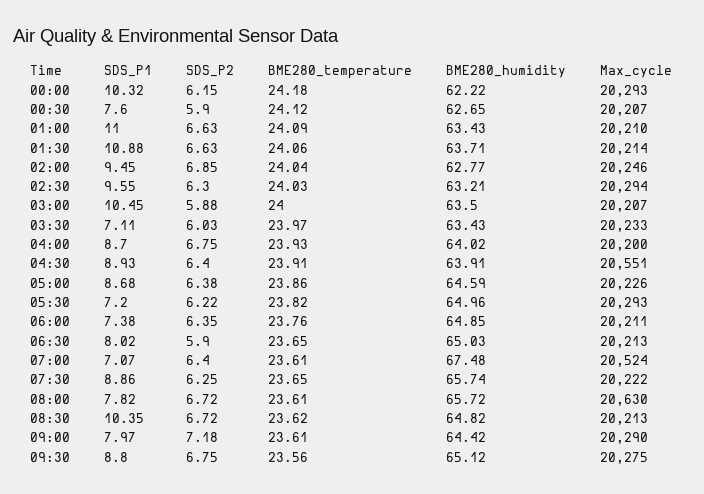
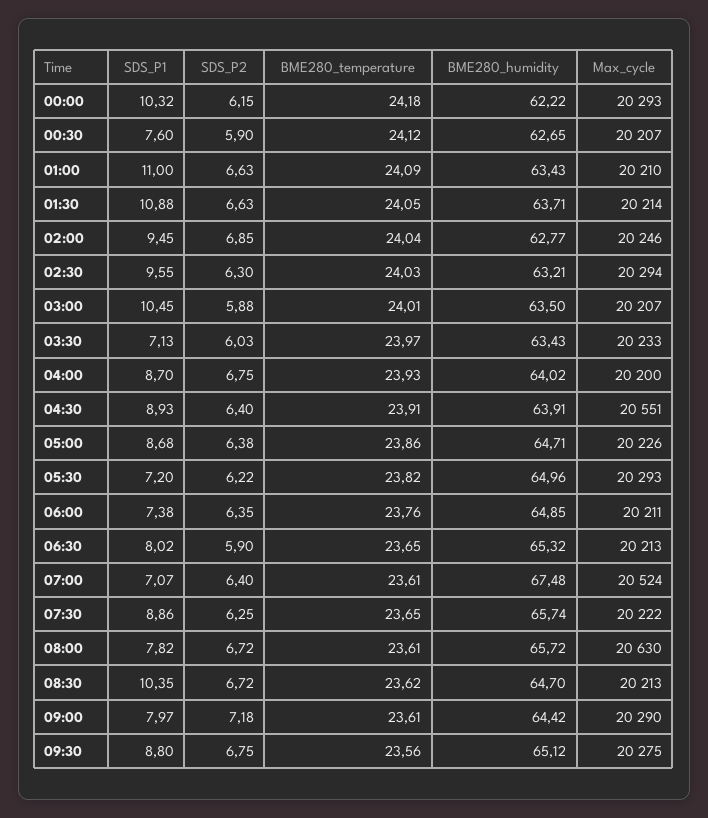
BME280_temperature, 01:30: 24.06 -> 24.05
BME280_temperature, 03:00: 24 -> 24.01
SDS_P1, 03:30: 7.11 -> 7.13
BME280_humidity, 05:00: 64.59 -> 64.71
BME280_humidity, 06:30: 65.03 -> 65.32
BME280_humidity, 08:30: 64.82 -> 64.7

